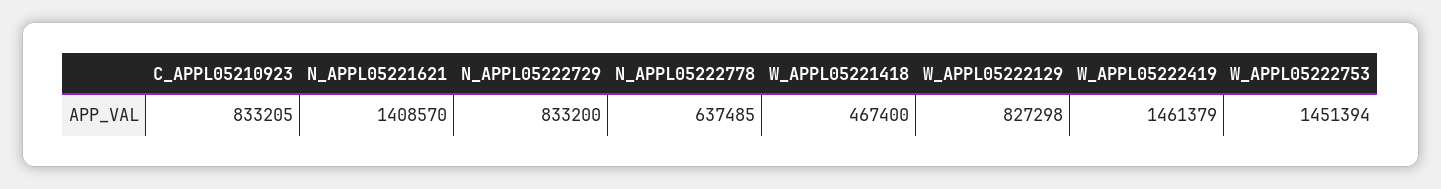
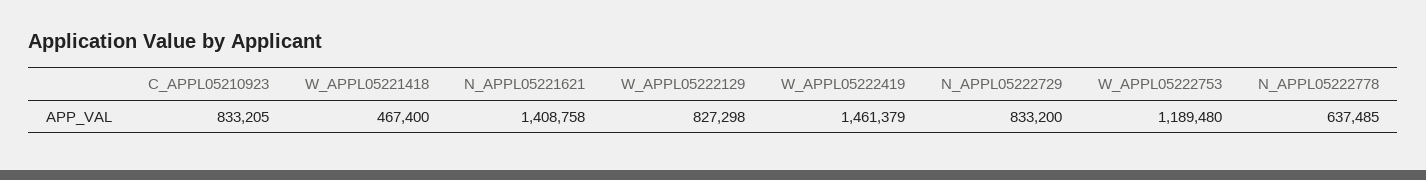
N_APPL05221621: 1408570 -> 1408758
W_APPL05222753: 1451394 -> 1189480

